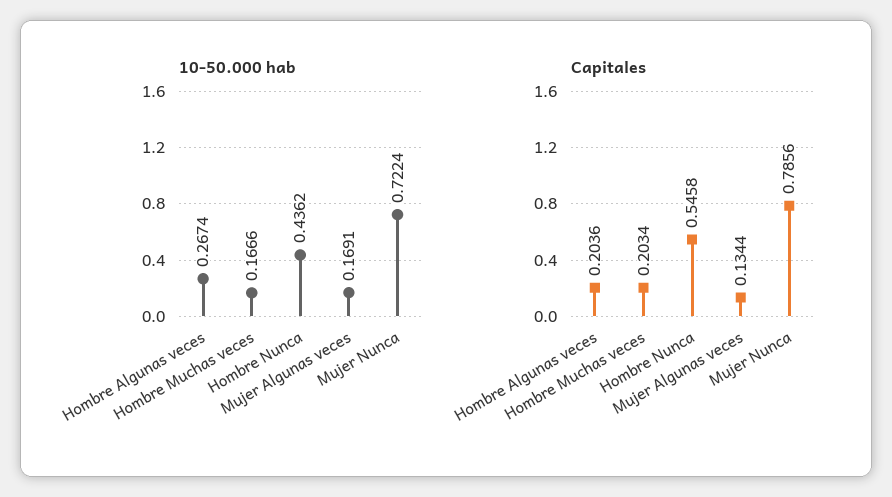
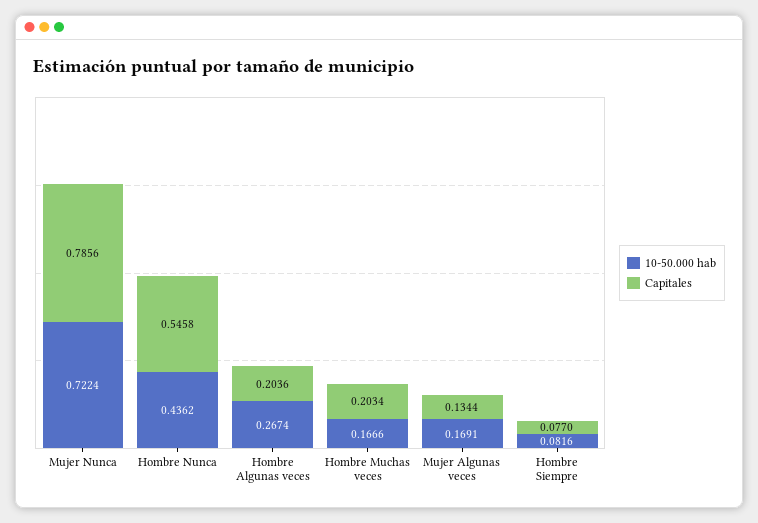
10-50.000 hab, Hombre Siempre: none -> 0.0816
Capitales, Hombre Siempre: none -> 0.077

